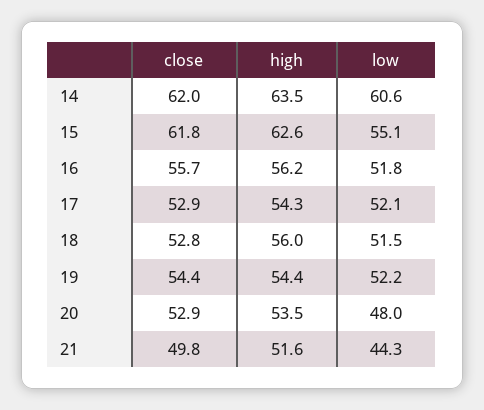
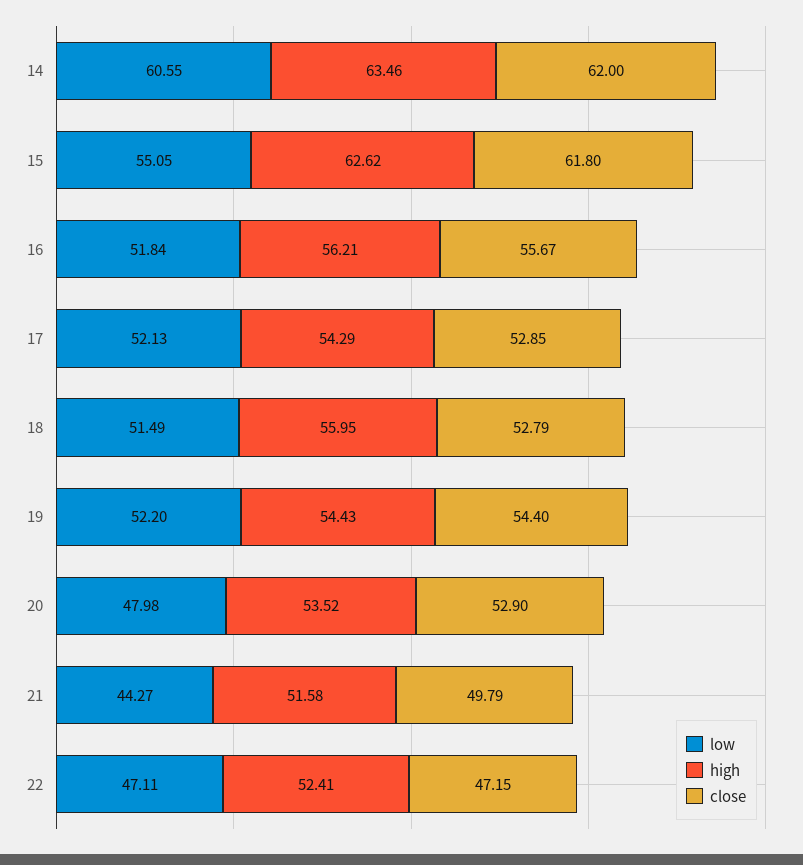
low, 22: none -> 47.11
high, 22: none -> 52.41
close, 22: none -> 47.15

